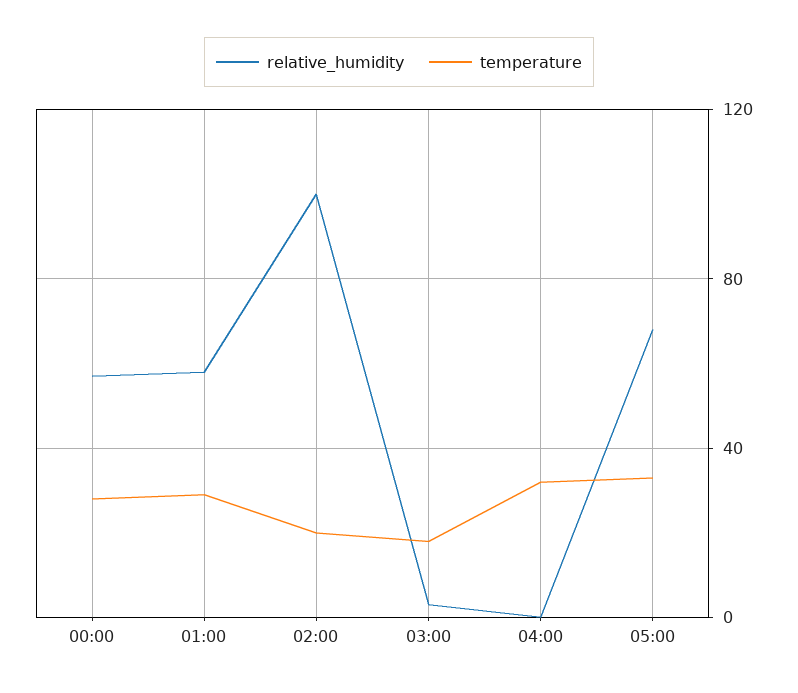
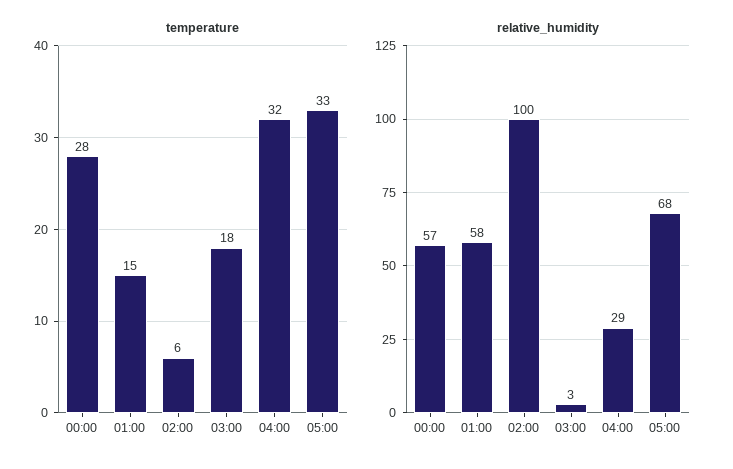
temperature, 01:00: 30 -> 15
temperature, 02:00: 20 -> 6
relative_humidity, 04:00: 0 -> 29

